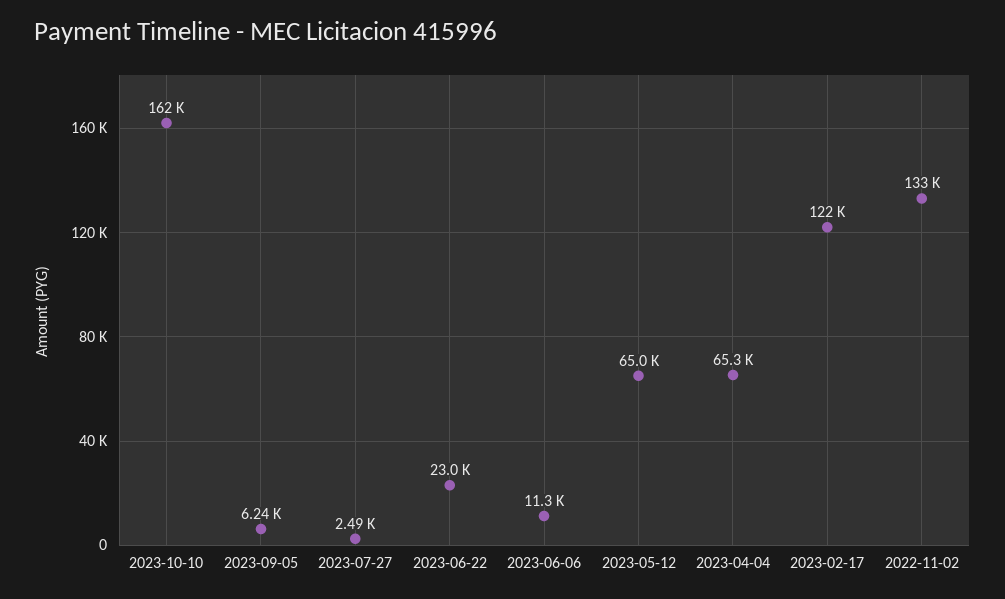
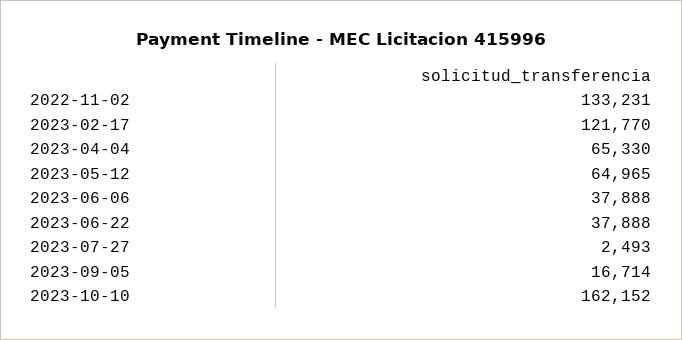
2023-09-05: 6240 -> 16714
2023-06-22: 23000 -> 37888
2023-06-06: 11300 -> 37888

